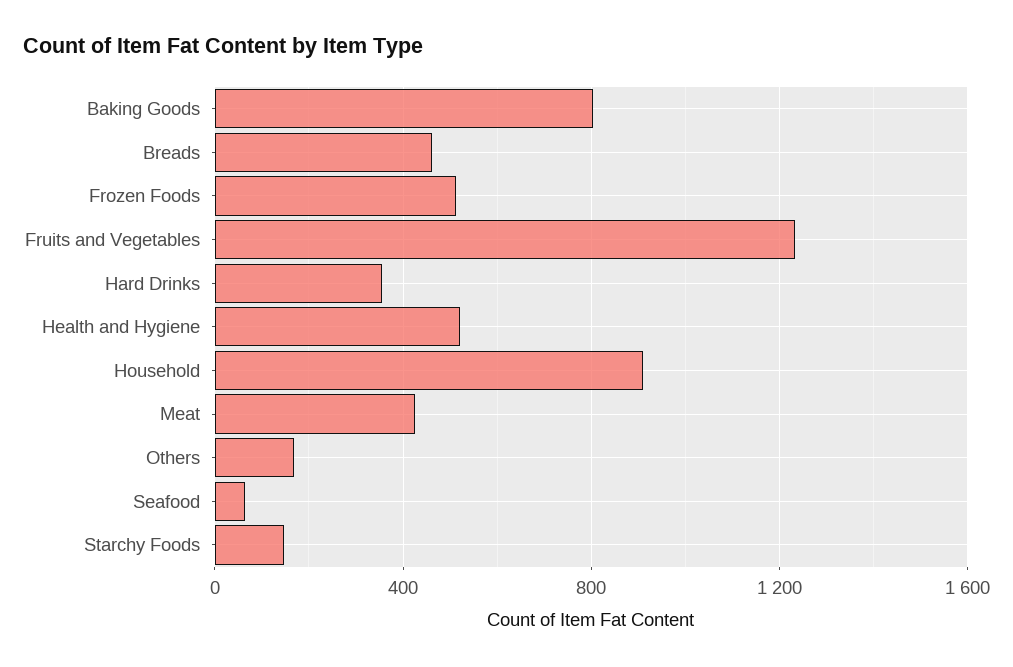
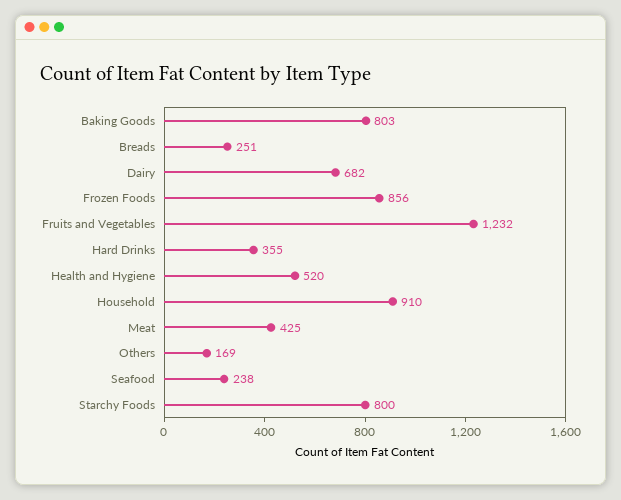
Breads: 450 -> 251
Frozen Foods: 500 -> 856
Seafood: 50 -> 238
Starchy Foods: 150 -> 800
Dairy: none -> 682

